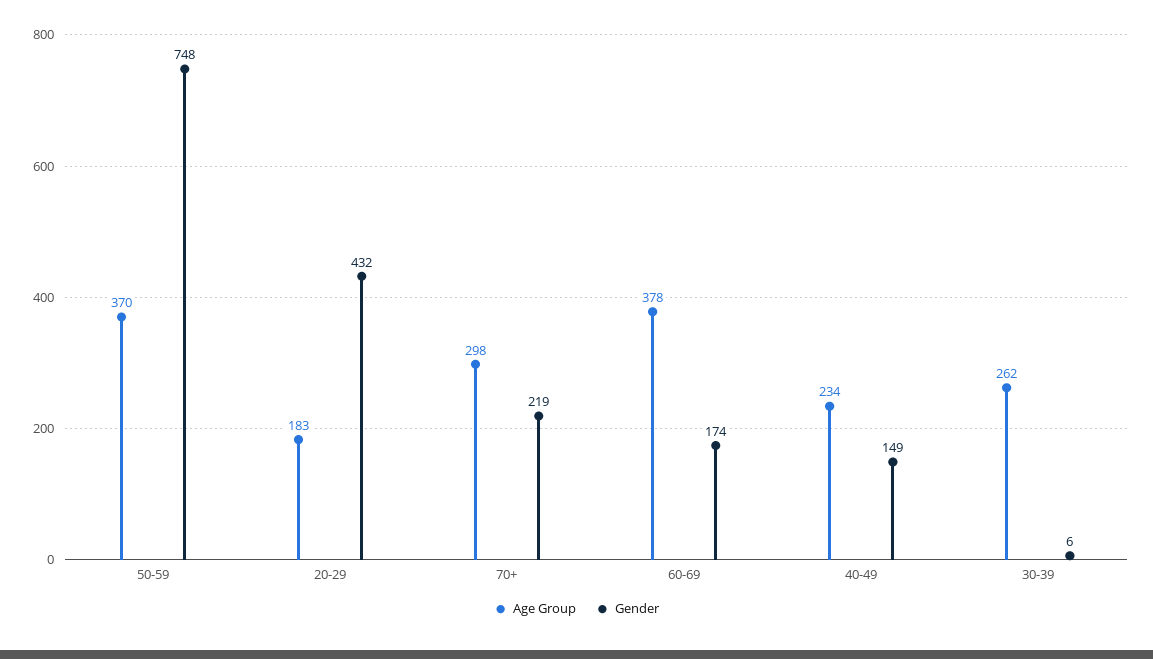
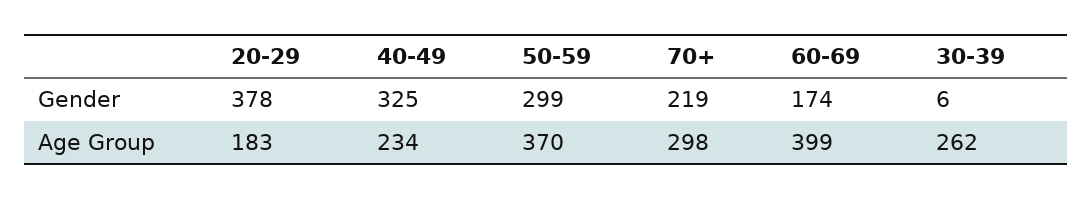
Gender, 50-59: 748 -> 299
Gender, 20-29: 432 -> 378
Age Group, 60-69: 378 -> 399
Gender, 40-49: 149 -> 325

